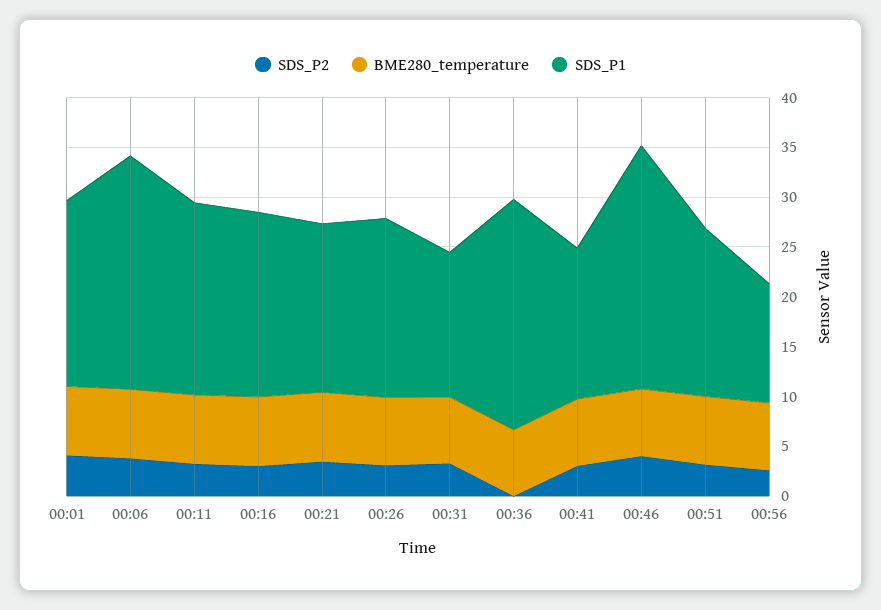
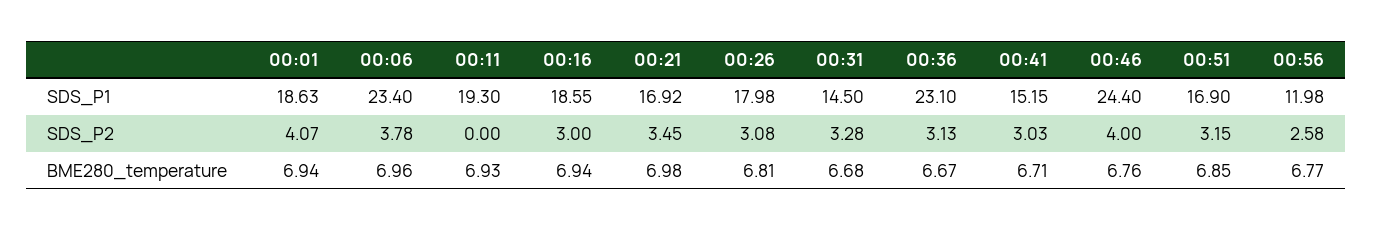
SDS_P2, 00:11: 3 -> 0
SDS_P2, 00:36: 0 -> 3.13

